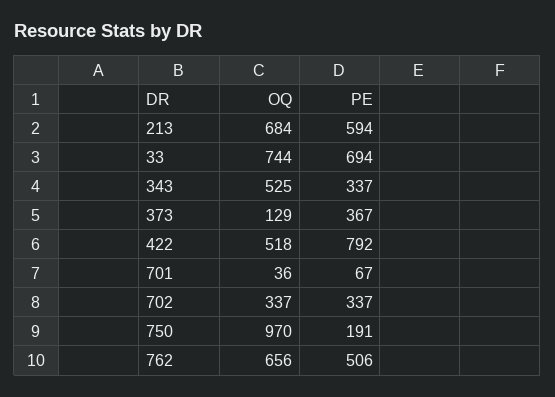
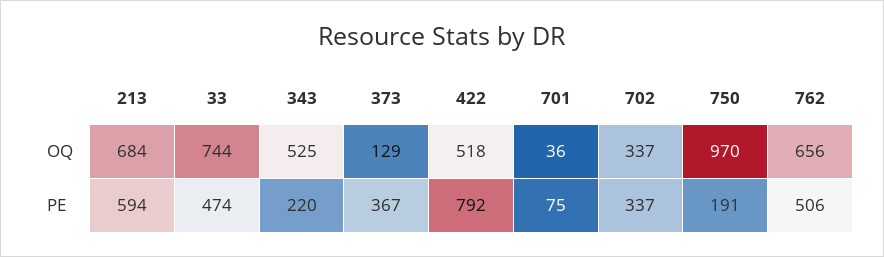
PE, 33: 694 -> 474
PE, 343: 337 -> 220
PE, 701: 67 -> 75

